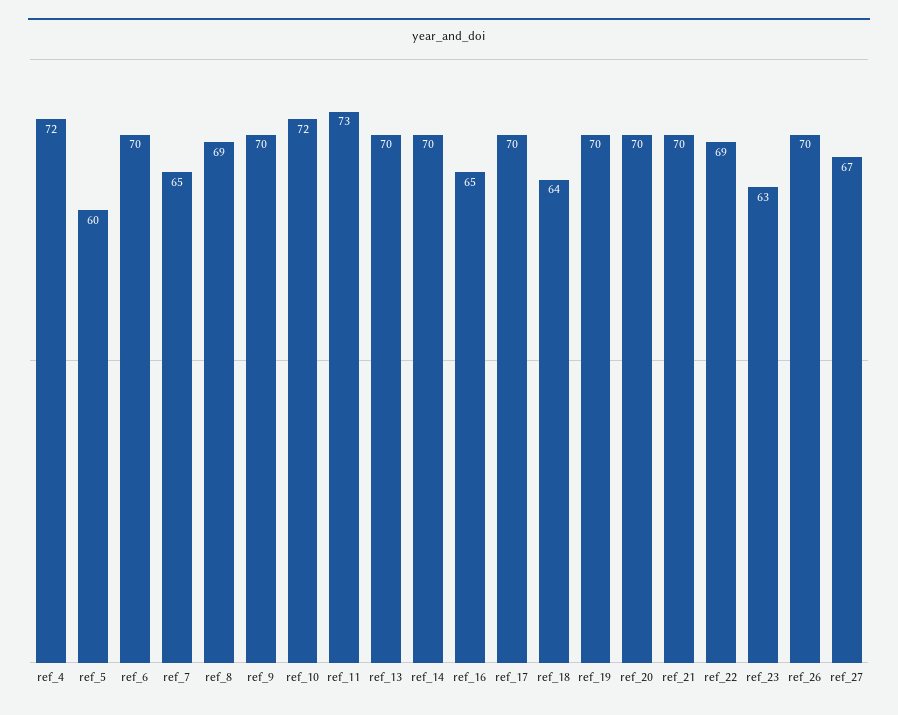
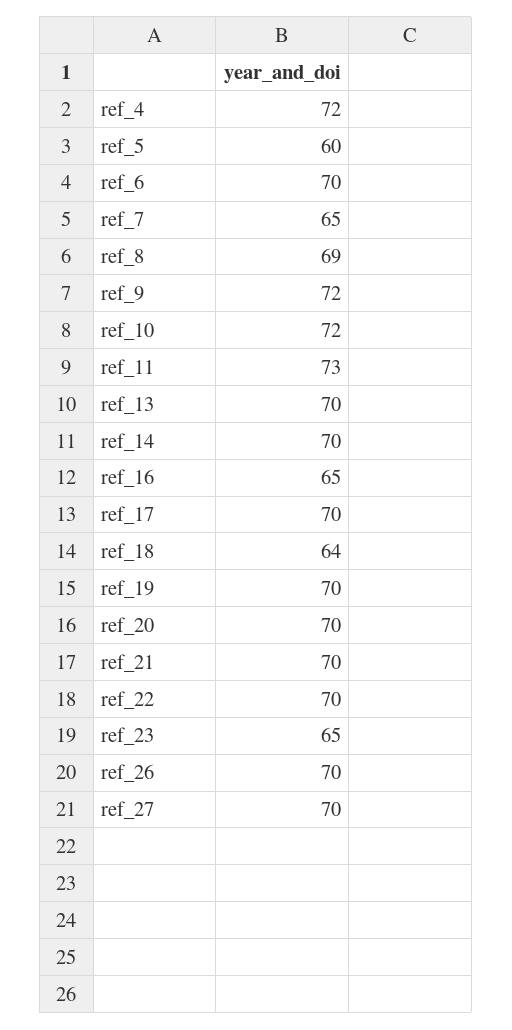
ref_9: 70 -> 72
ref_22: 69 -> 70
ref_23: 63 -> 65
ref_27: 67 -> 70

